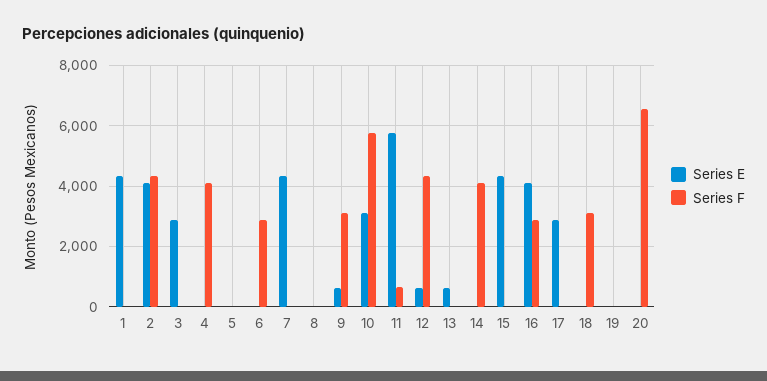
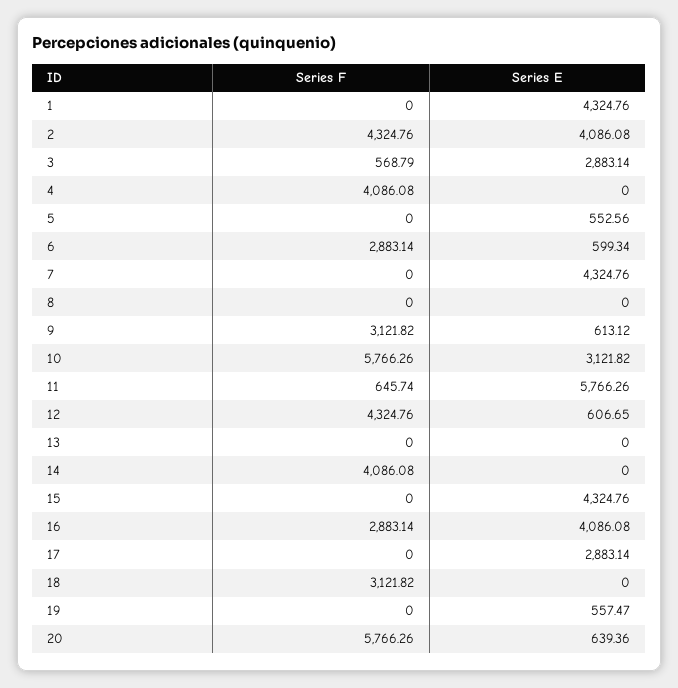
Series F, 3: 0 -> 568.79
Series E, 5: 0 -> 552.56
Series E, 6: 0 -> 599.34
Series E, 13: 600 -> 0
Series E, 19: 0 -> 557.47
Series E, 20: 0 -> 639.36
Series F, 20: 6600 -> 5766.26

